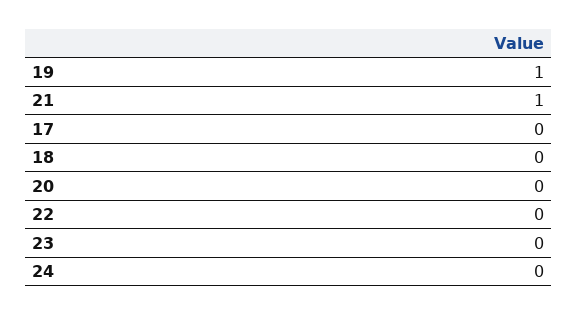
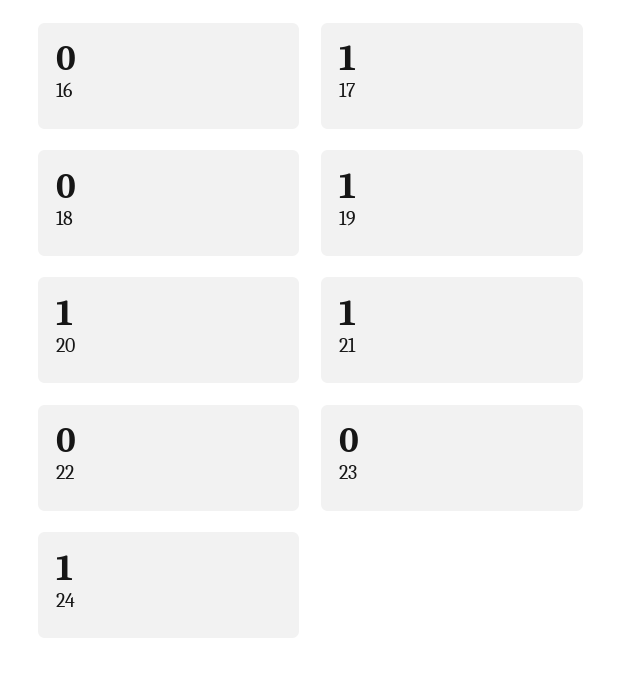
17: 0 -> 1
20: 0 -> 1
24: 0 -> 1
16: none -> 0

